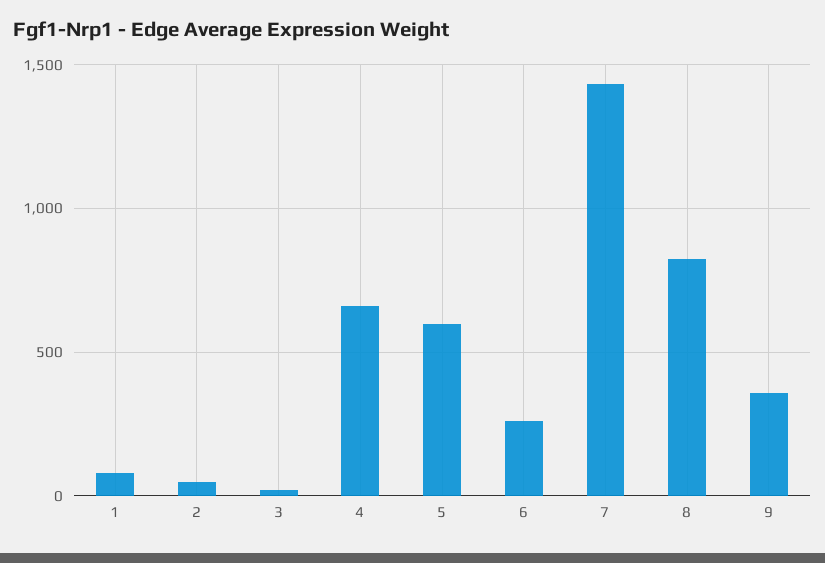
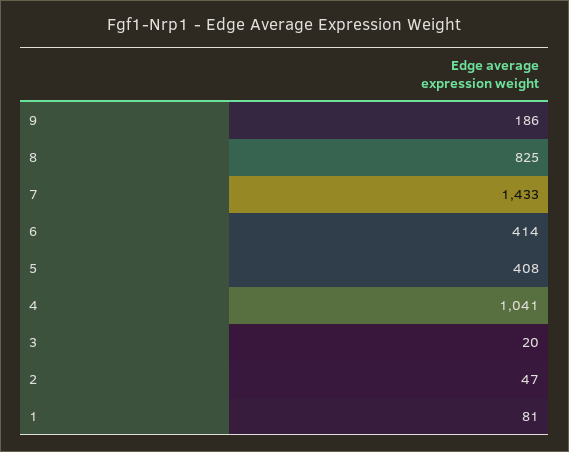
4: 650 -> 1041
5: 600 -> 408
6: 250 -> 414
9: 350 -> 186

